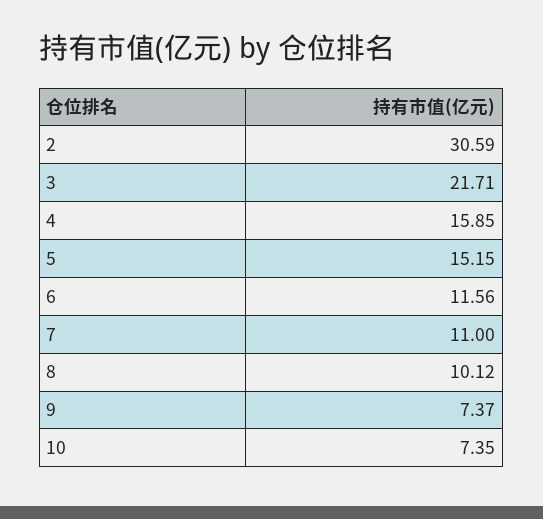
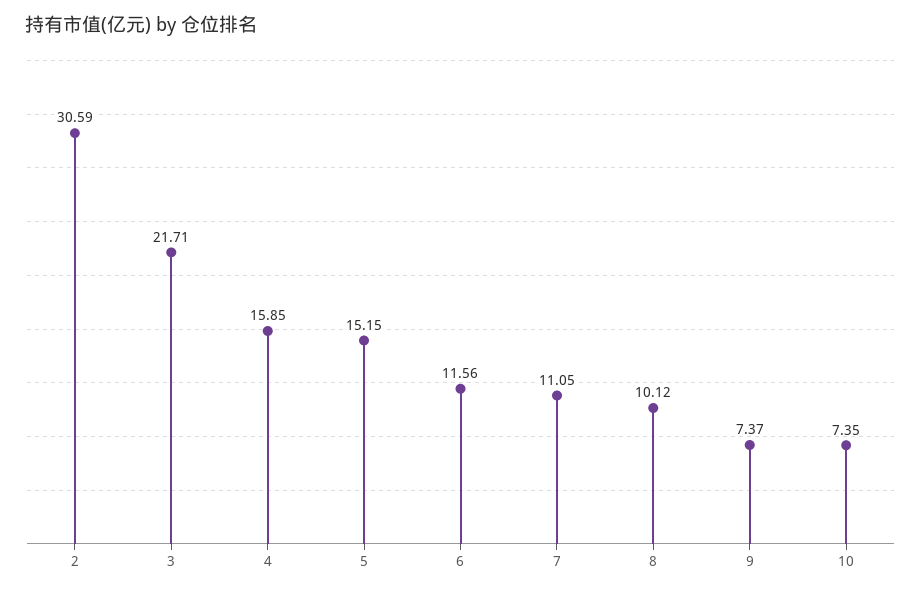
7: 11 -> 11.05

